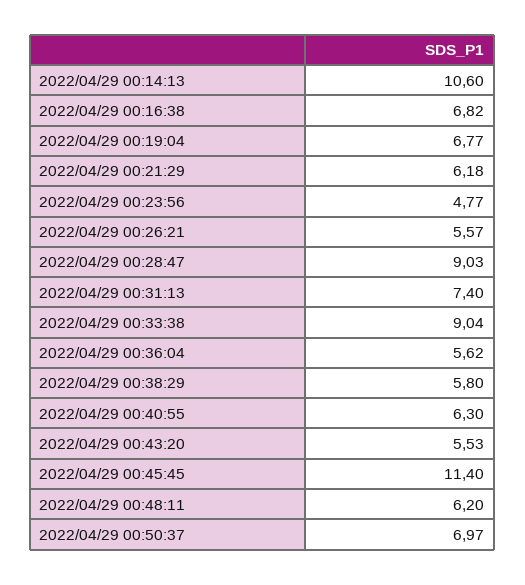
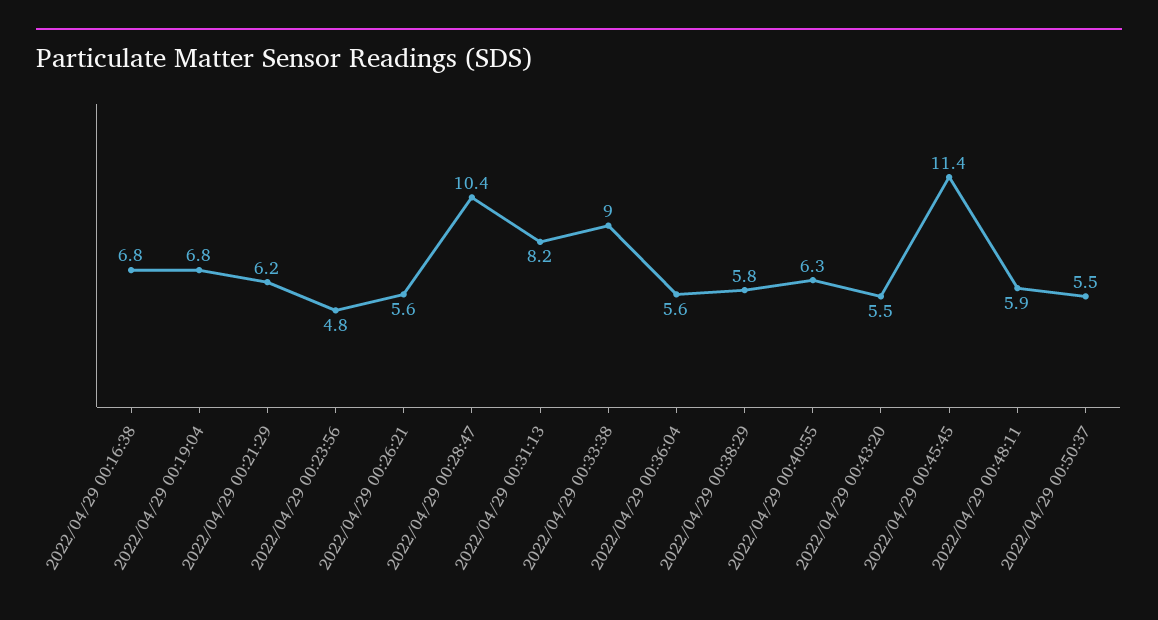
2022/04/29 00:14:13: 10.6 -> none
2022/04/29 00:28:47: 9.03 -> 10.4
2022/04/29 00:31:13: 7.4 -> 8.2
2022/04/29 00:48:11: 6.2 -> 5.9
2022/04/29 00:50:37: 6.97 -> 5.5

